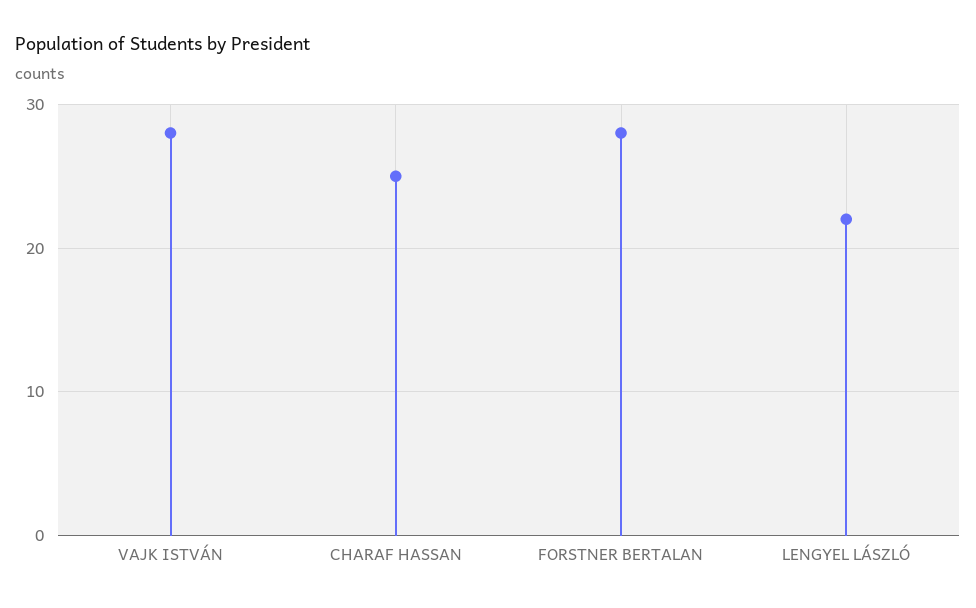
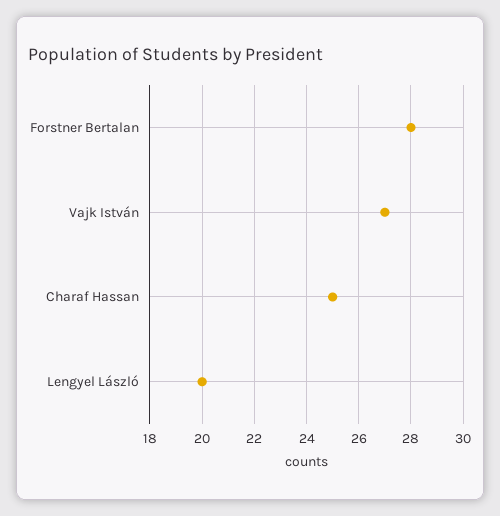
VAJK ISTVÁN: 28 -> 27
LENGYEL LÁSZLÓ: 22 -> 20

